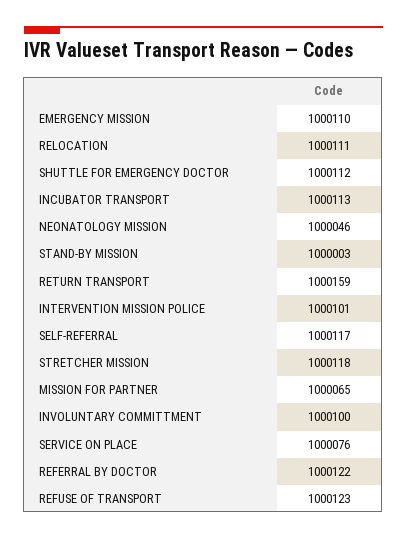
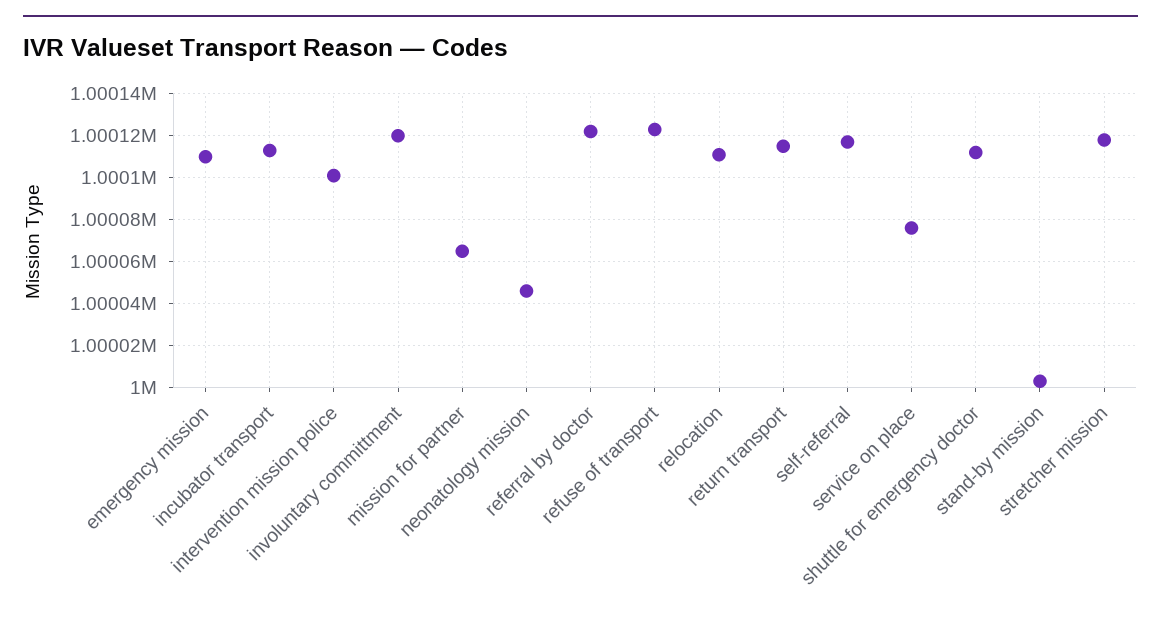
RETURN TRANSPORT: 1000159 -> 1000115
INVOLUNTARY COMMITTMENT: 1000100 -> 1000120

